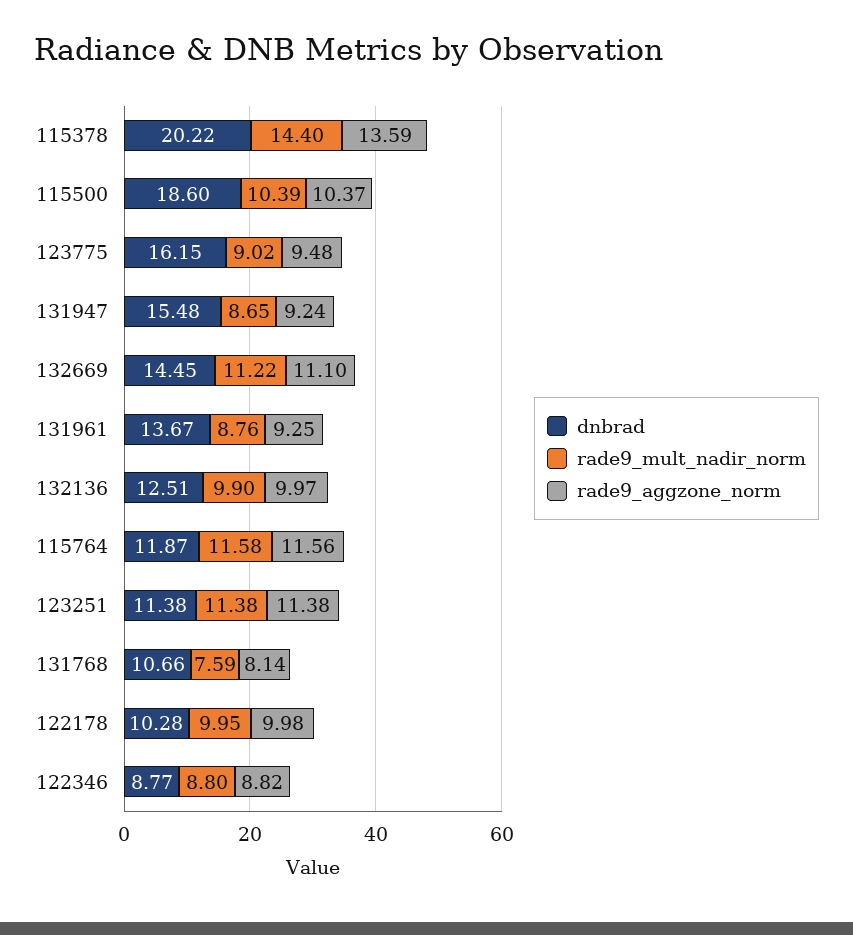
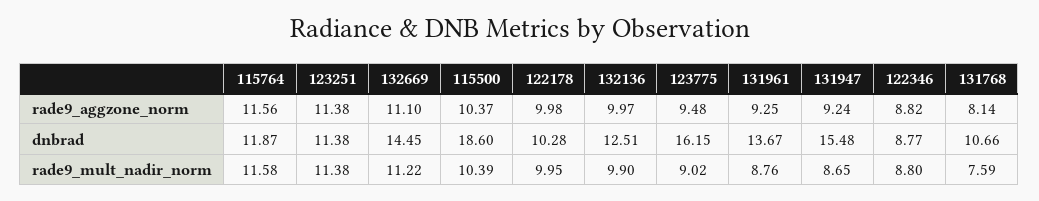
dnbrad, 115378: 20.22 -> none
rade9_mult_nadir_norm, 115378: 14.4 -> none
rade9_aggzone_norm, 115378: 13.59 -> none

